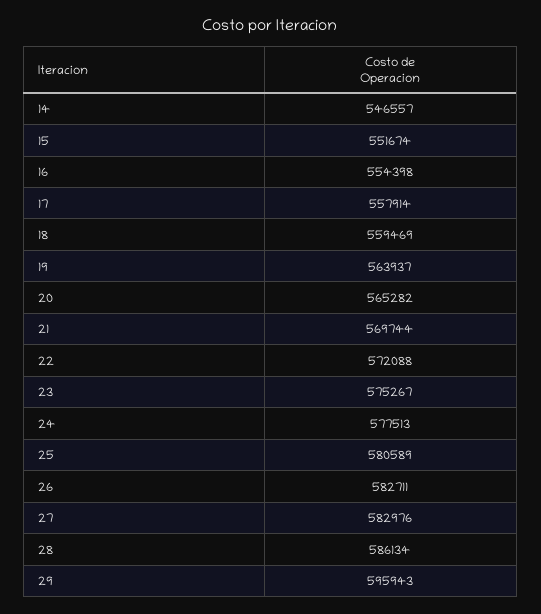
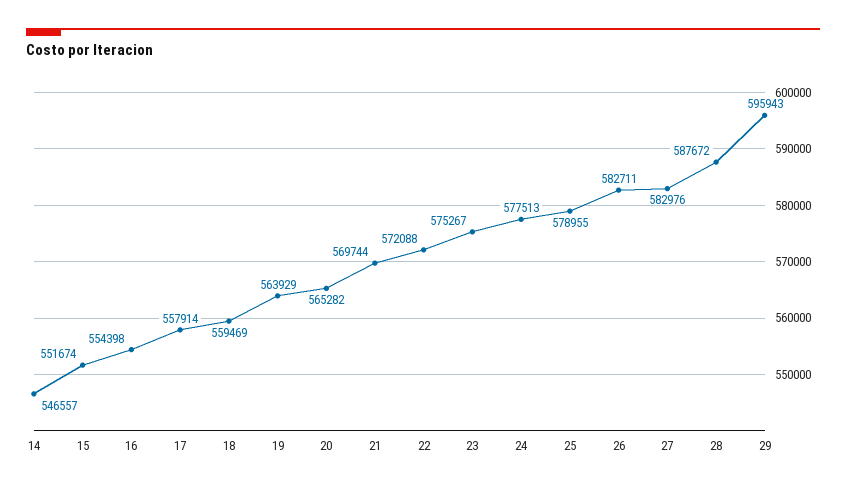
19: 563937 -> 563929
25: 580589 -> 578955
28: 586134 -> 587672

